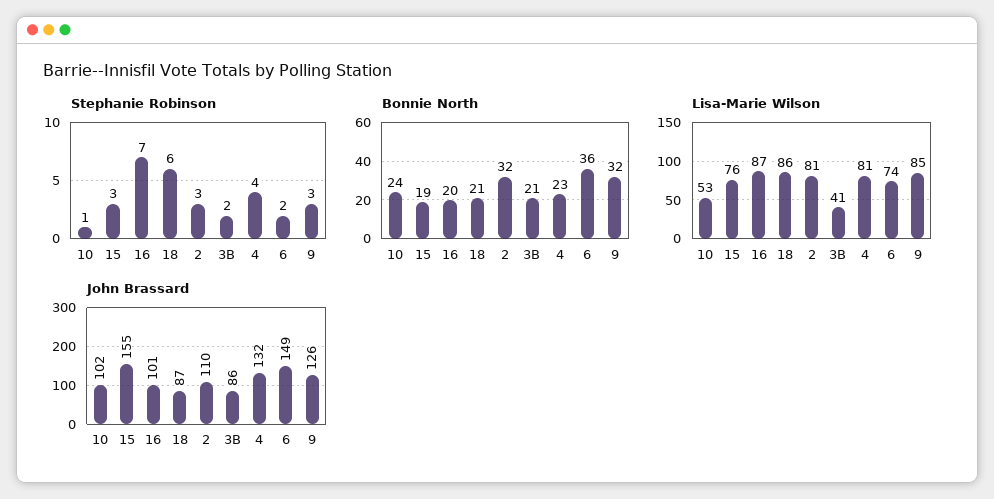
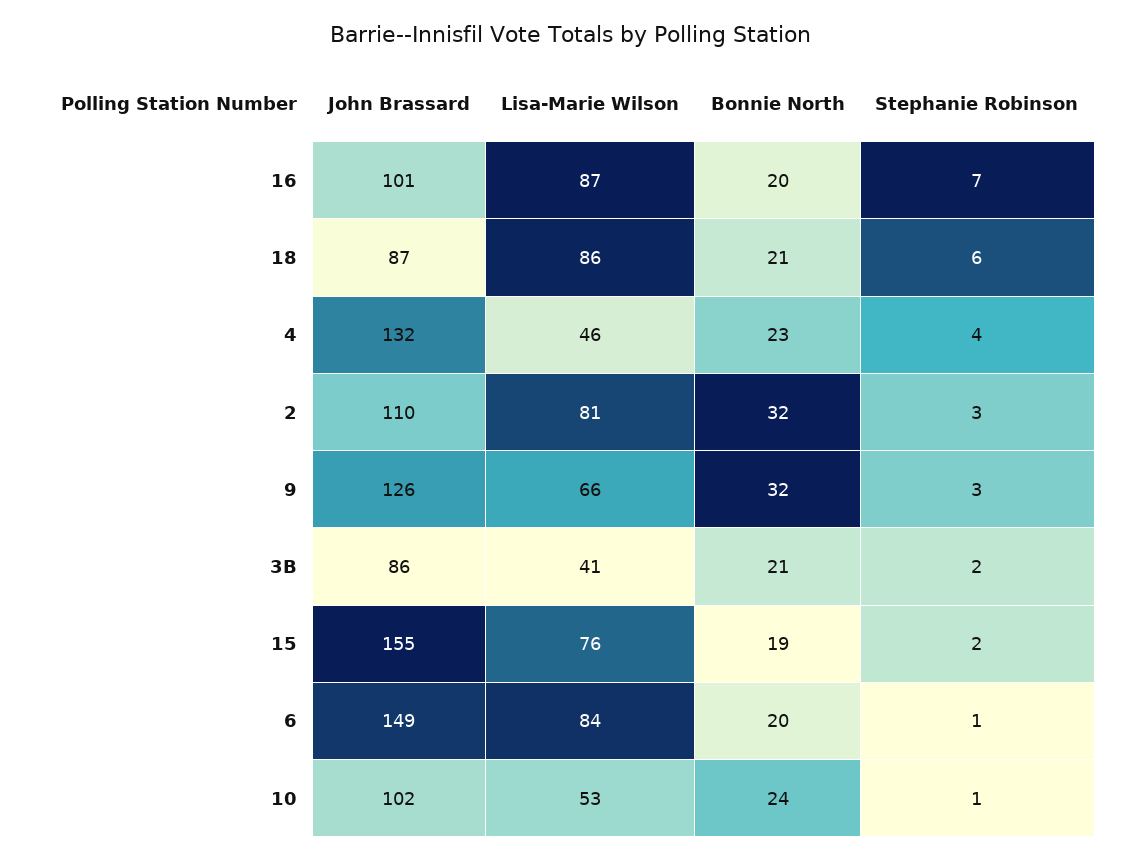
Stephanie Robinson, 15: 3 -> 2
Stephanie Robinson, 6: 2 -> 1
Bonnie North, 6: 36 -> 20
Lisa-Marie Wilson, 4: 81 -> 46
Lisa-Marie Wilson, 6: 74 -> 84
Lisa-Marie Wilson, 9: 85 -> 66

